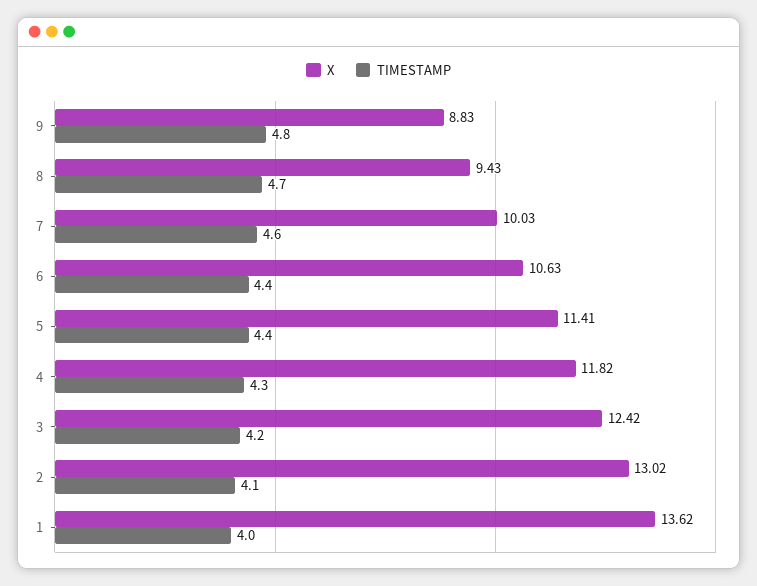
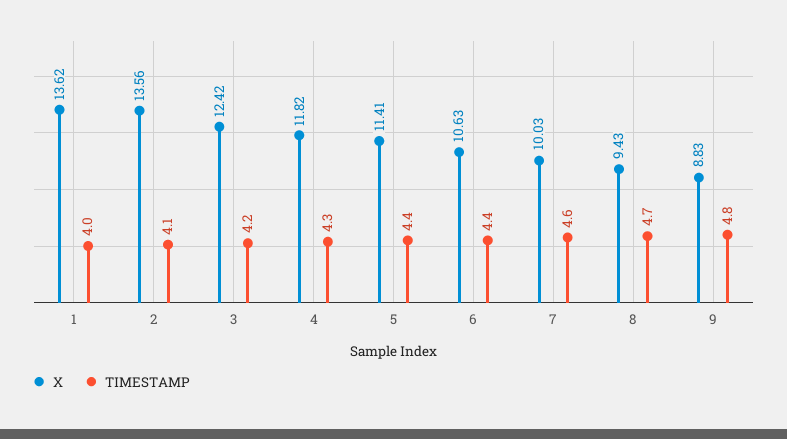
X, 2: 13.02 -> 13.56

